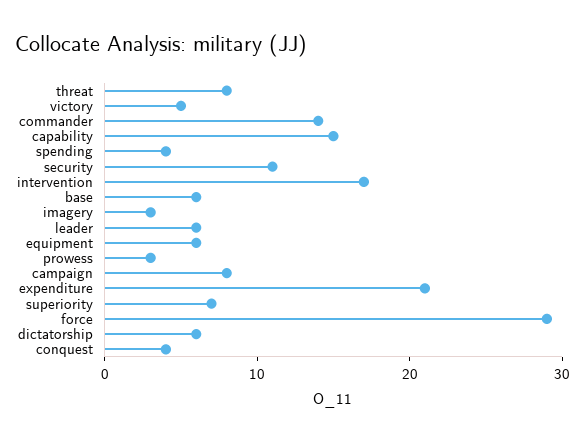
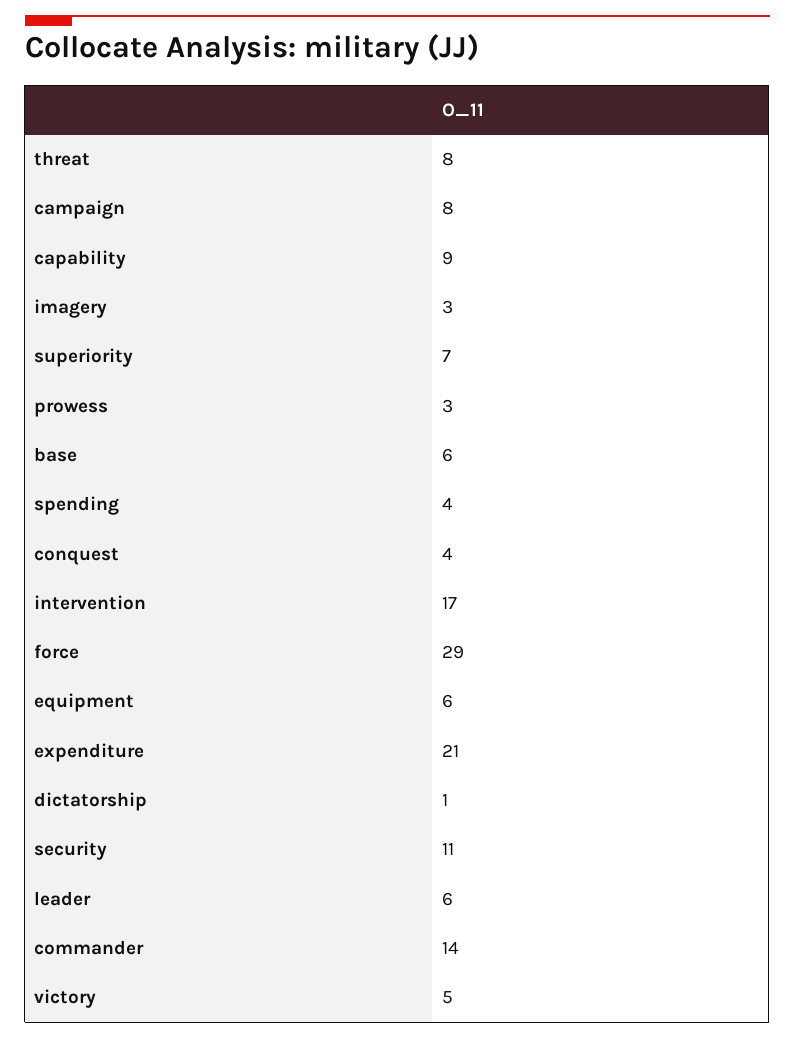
capability: 15 -> 9
dictatorship: 6 -> 1

